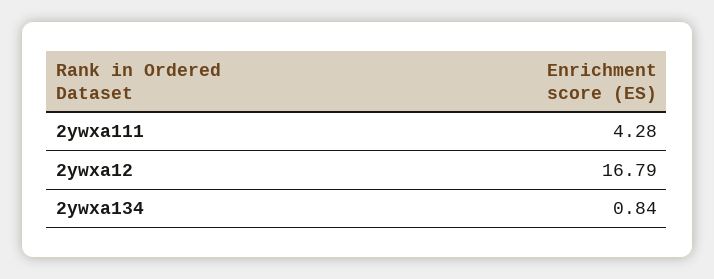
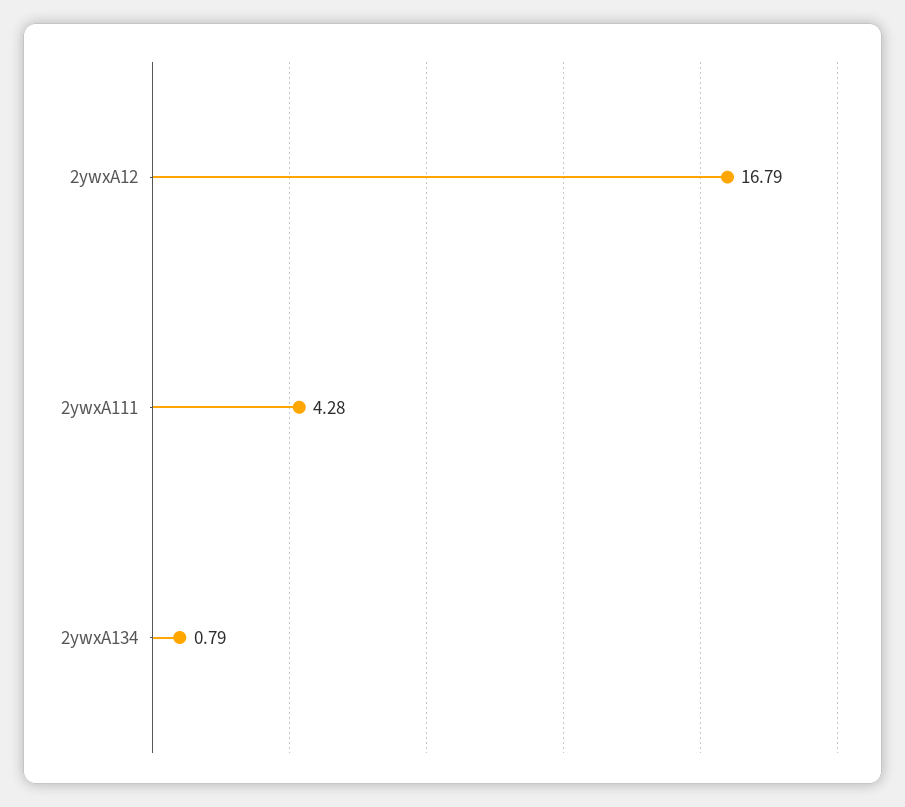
2ywxa134: 0.84 -> 0.79

